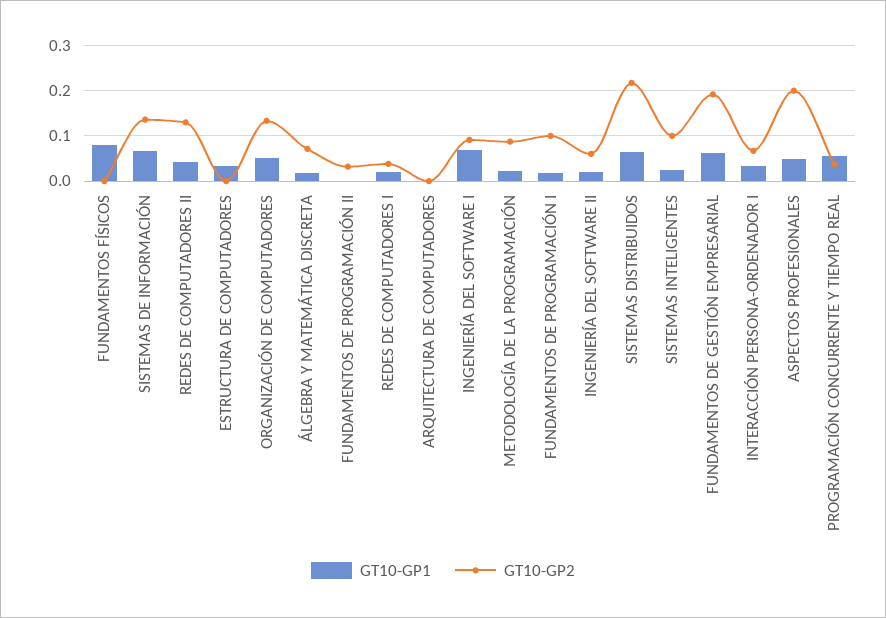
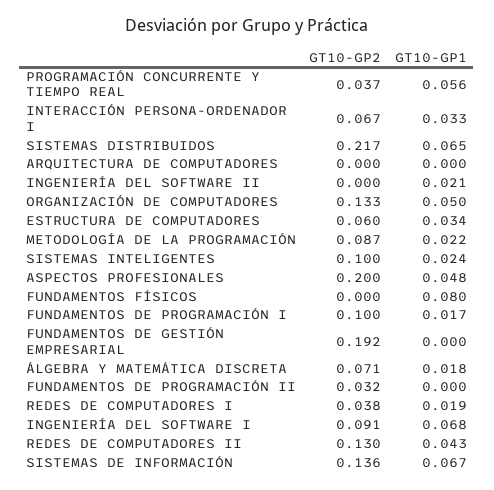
GT10-GP2, ESTRUCTURA DE COMPUTADORES: 0 -> 0.06
GT10-GP2, INGENIERÍA DEL SOFTWARE II: 0.06 -> 0
GT10-GP1, FUNDAMENTOS DE GESTIÓN EMPRESARIAL: 0.06 -> 0

